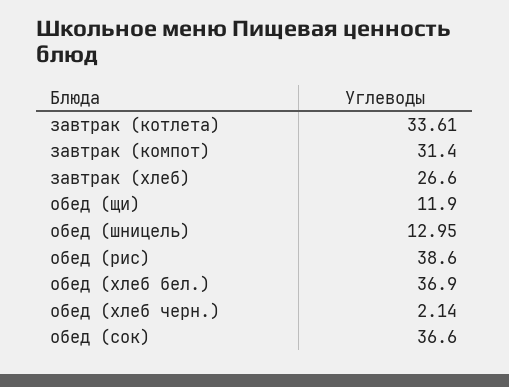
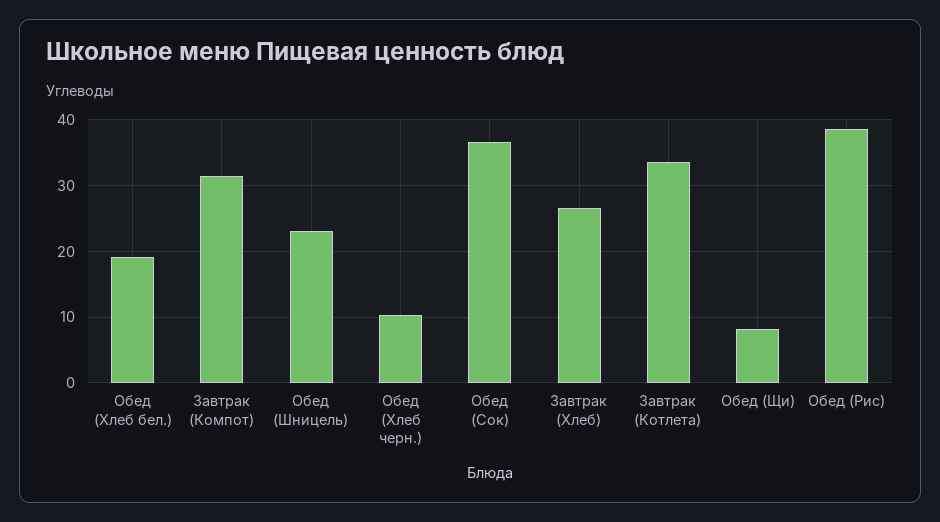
обед (щи): 11.9 -> 8
обед (шницель): 12.95 -> 23
обед (хлеб бел.): 36.9 -> 19
обед (хлеб черн.): 2.14 -> 10

